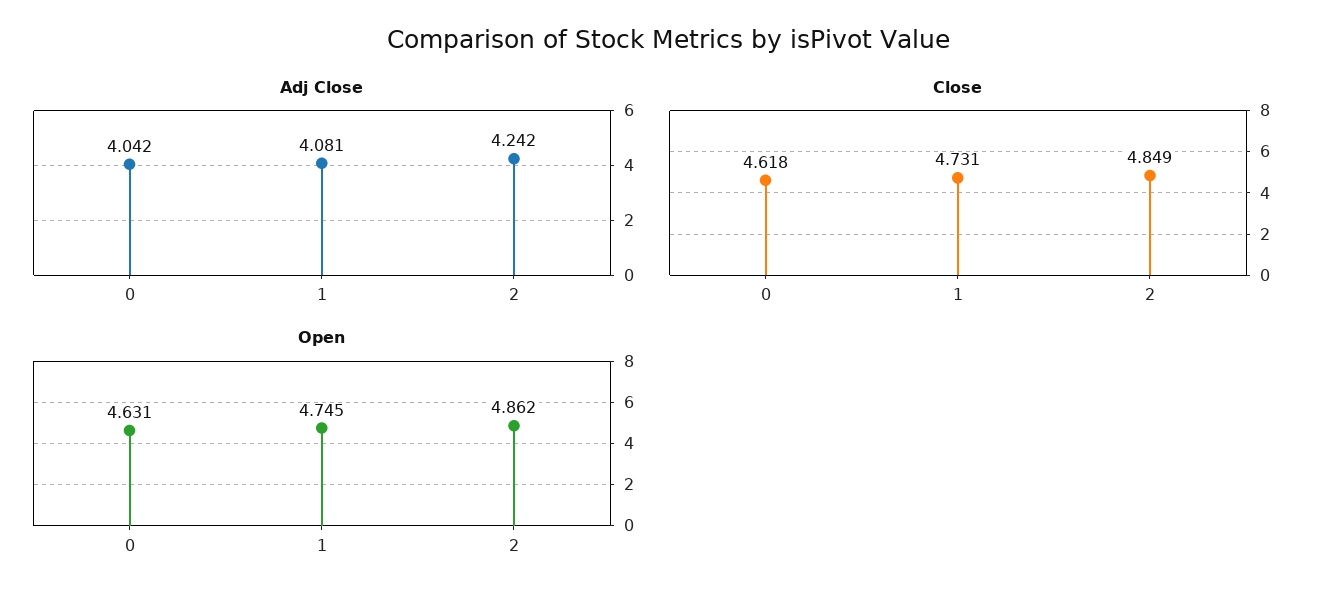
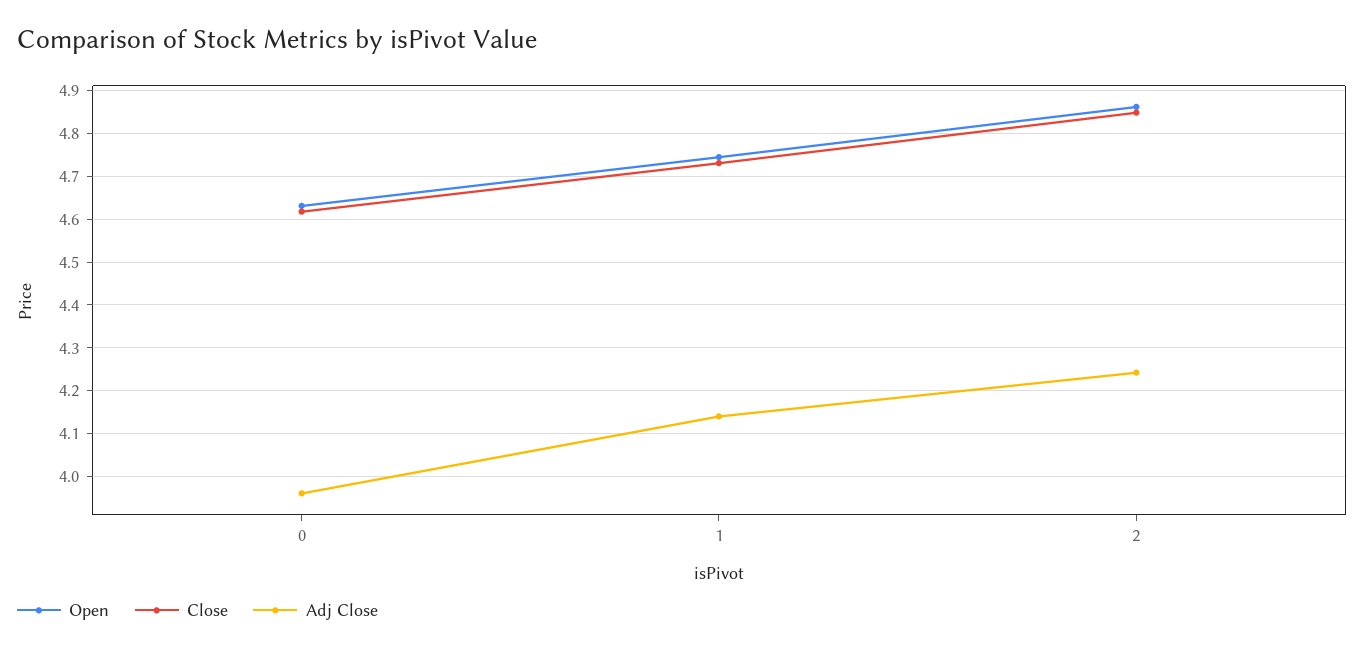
Adj Close, 0: 4.042 -> 3.96
Adj Close, 1: 4.081 -> 4.14

